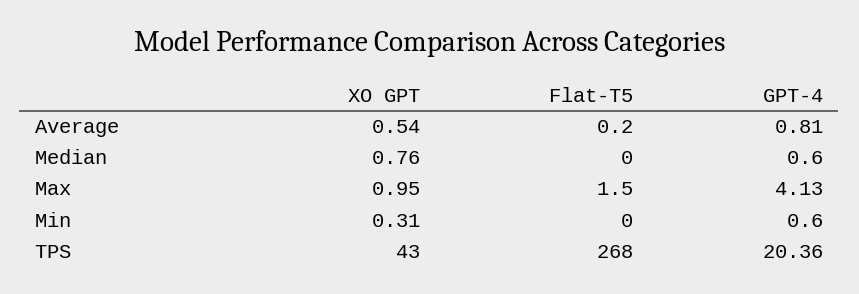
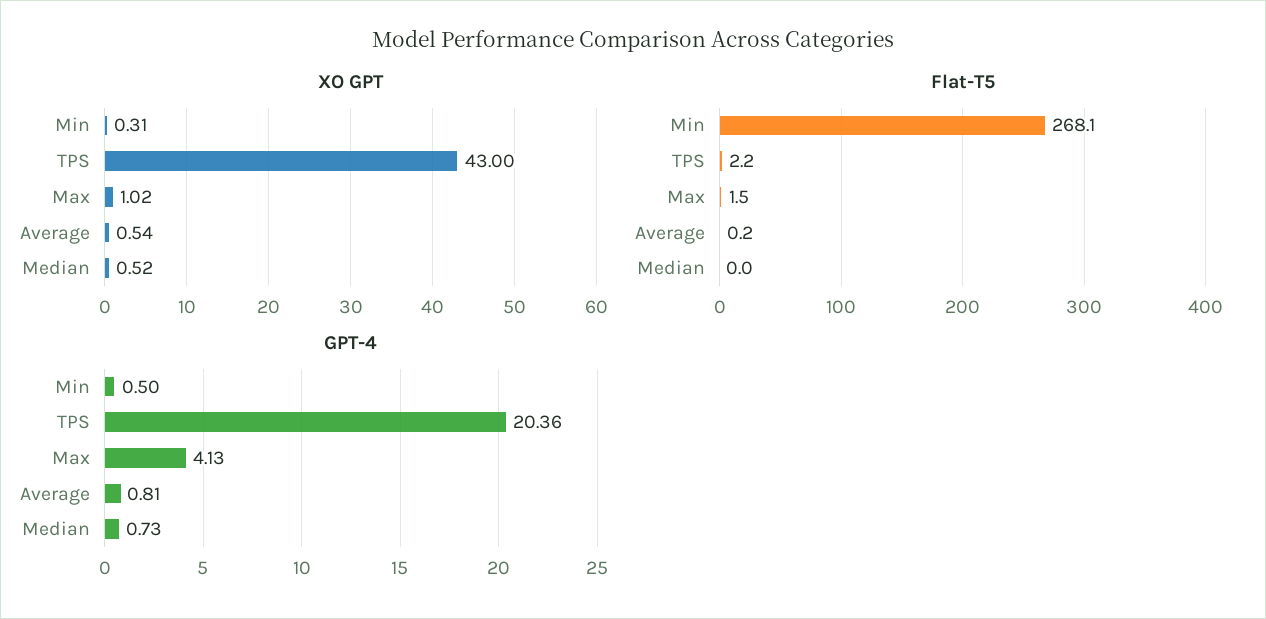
XO GPT, Median: 0.76 -> 0.52
GPT-4, Median: 0.6 -> 0.73
XO GPT, Max: 0.95 -> 1.02
Flat-T5, Min: 0 -> 268.1
GPT-4, Min: 0.6 -> 0.5
Flat-T5, TPS: 268 -> 2.2

